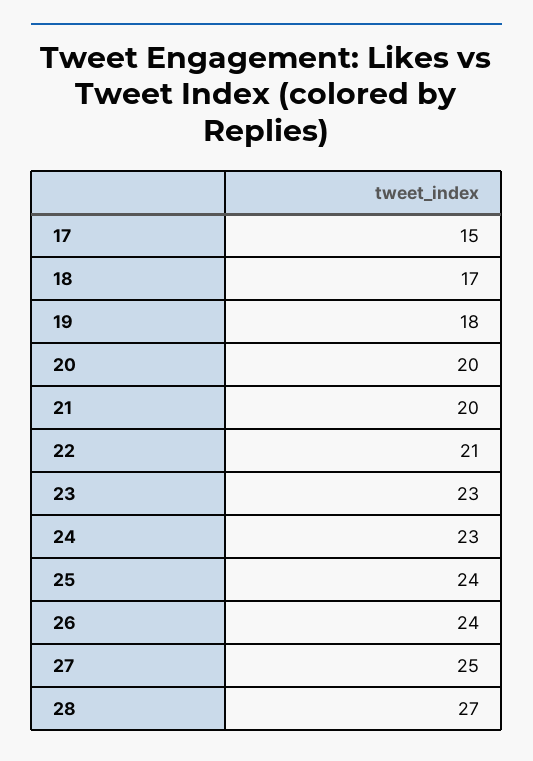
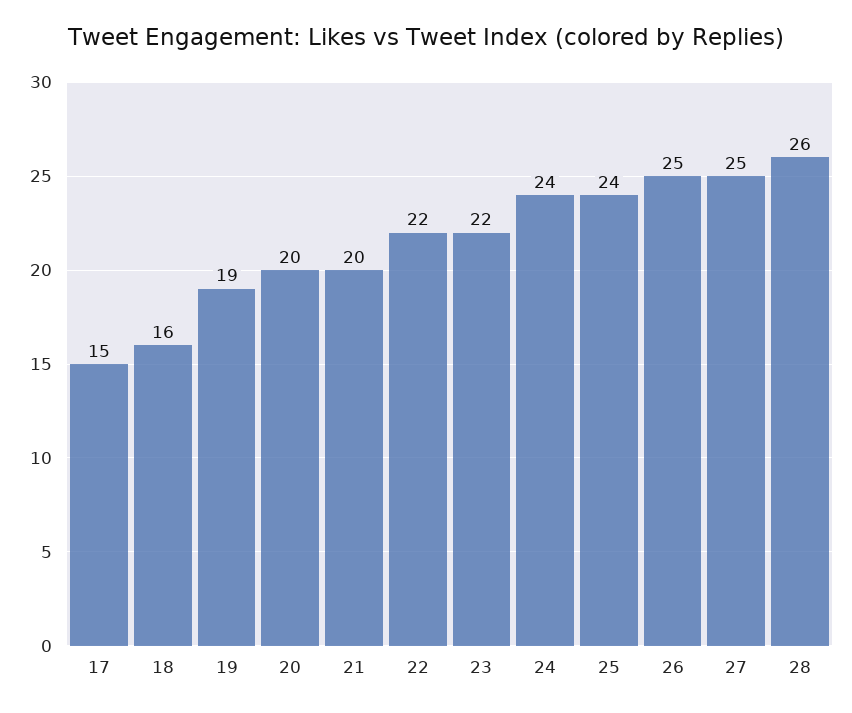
18: 17 -> 16
19: 18 -> 19
22: 21 -> 22
23: 23 -> 22
24: 23 -> 24
26: 24 -> 25
28: 27 -> 26

